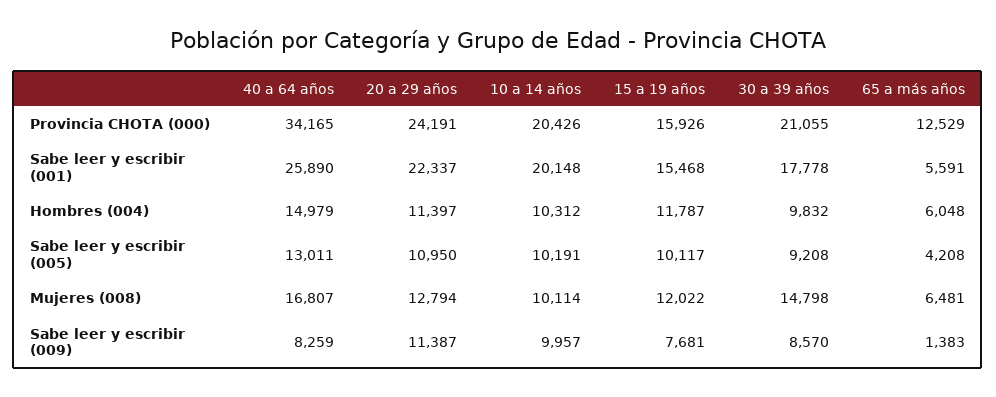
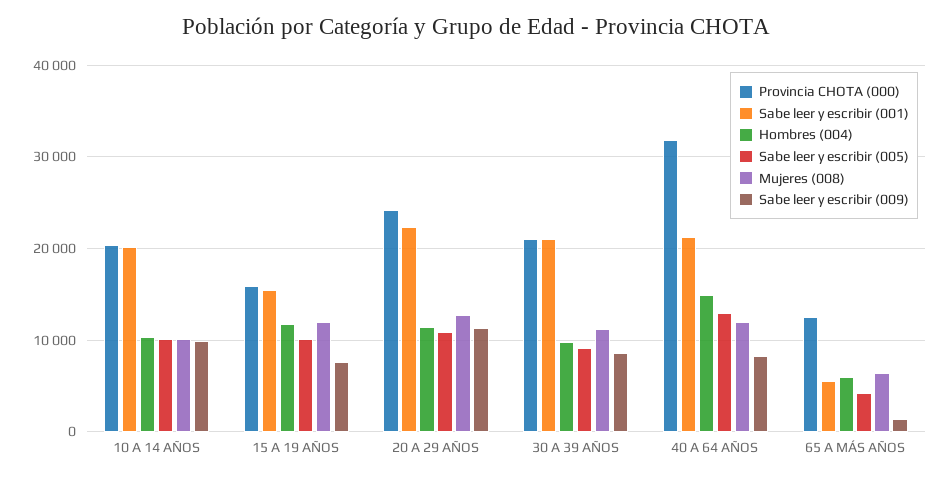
Provincia CHOTA (000), 40 a 64 años: 34165 -> 32000
Sabe leer y escribir (001), 40 a 64 años: 25890 -> 21000
Sabe leer y escribir (001), 30 a 39 años: 17778 -> 21000
Mujeres (008), 40 a 64 años: 16807 -> 12000
Mujeres (008), 30 a 39 años: 14798 -> 11000

